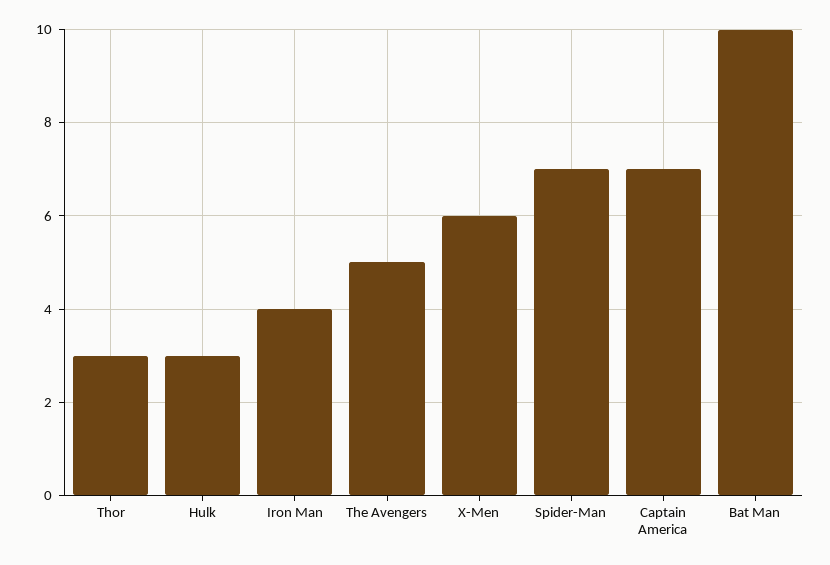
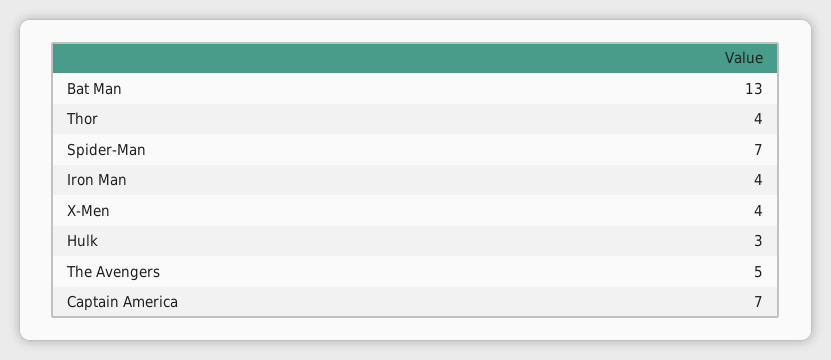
Thor: 3 -> 4
X-Men: 6 -> 4
Bat Man: 10 -> 13

